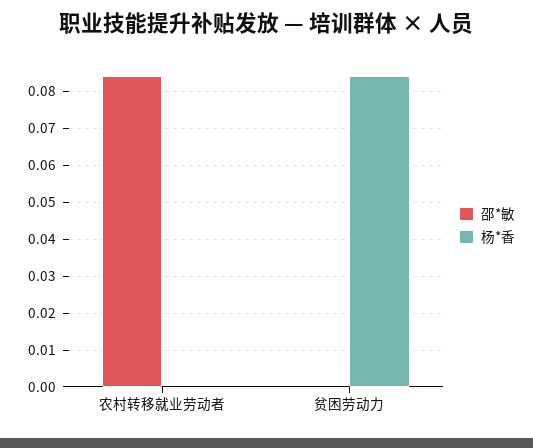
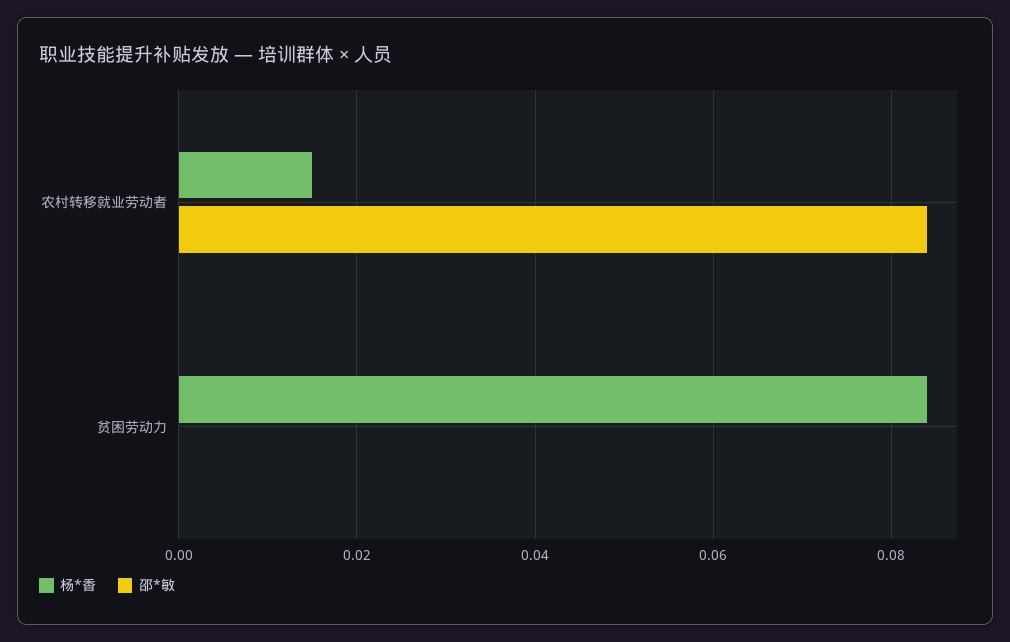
杨*香, 农村转移就业劳动者: 0 -> 0.015

